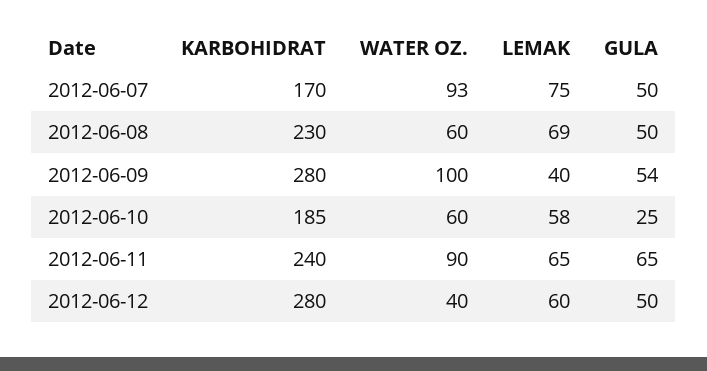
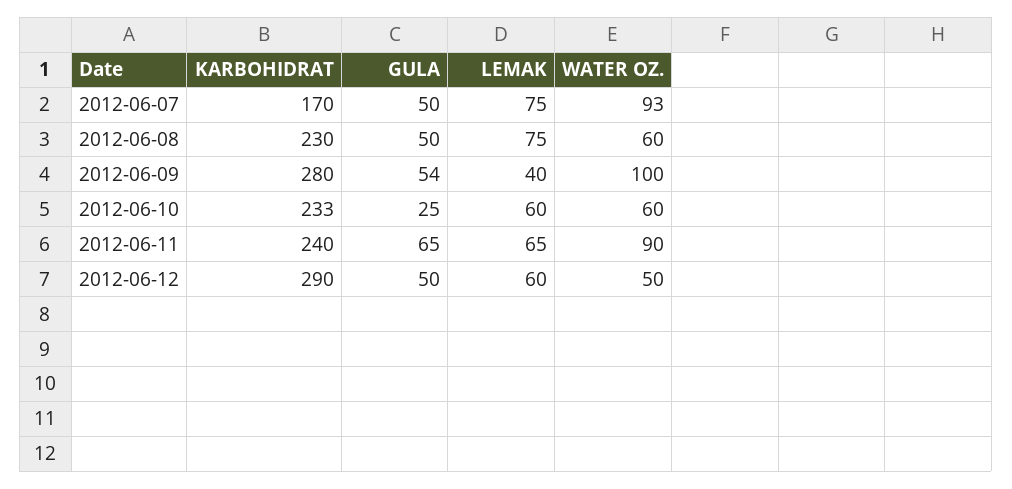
LEMAK, 2012-06-08: 69 -> 75
KARBOHIDRAT, 2012-06-10: 185 -> 233
LEMAK, 2012-06-10: 58 -> 60
KARBOHIDRAT, 2012-06-12: 280 -> 290
WATER OZ., 2012-06-12: 40 -> 50

